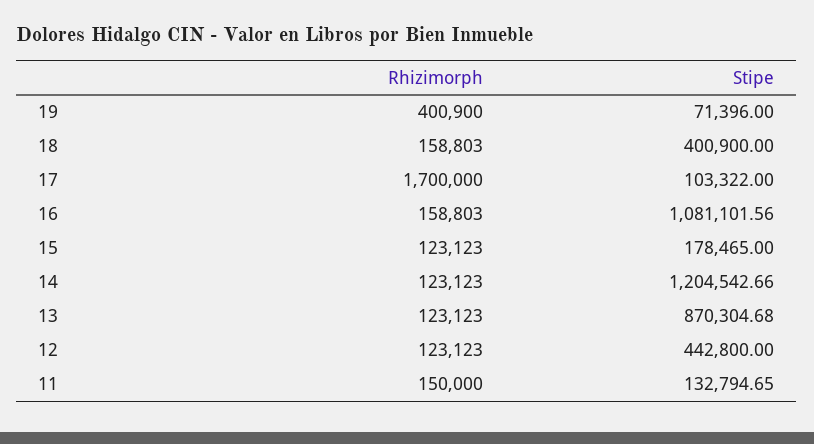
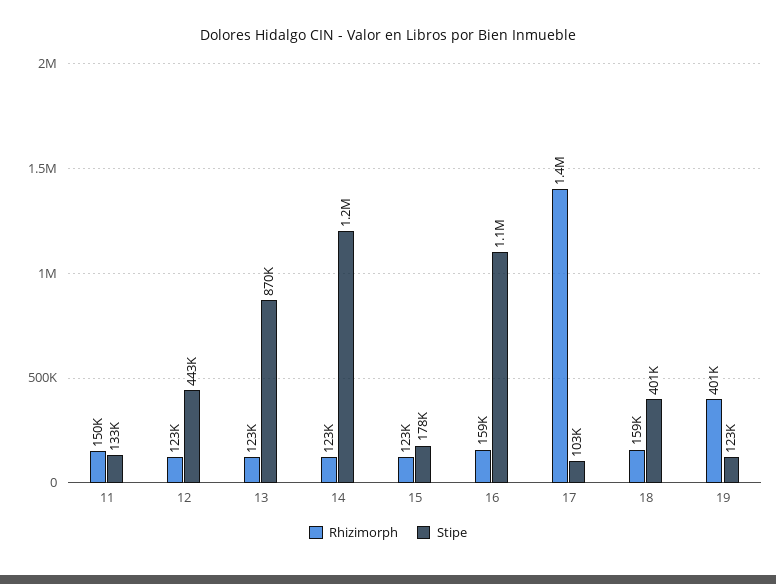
Stipe, 19: 71396 -> 123000
Rhizimorph, 17: 1700000 -> 1400000

